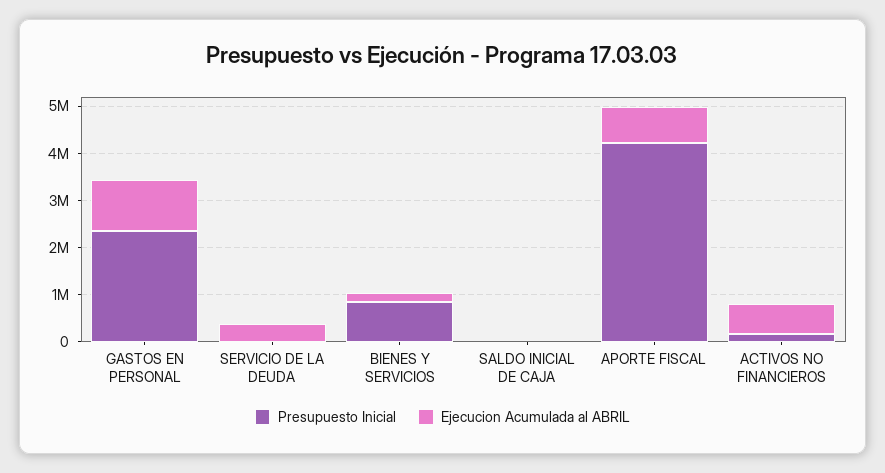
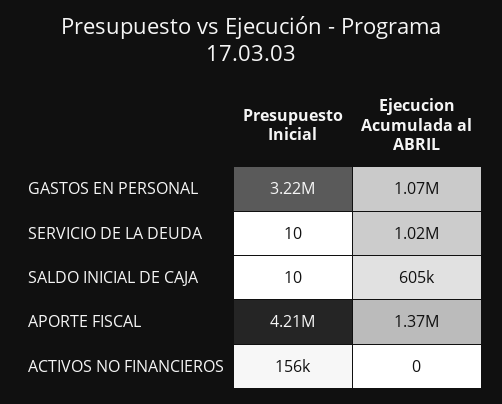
Presupuesto Inicial, GASTOS EN PERSONAL: 2400000 -> 3220000
Ejecucion Acumulada al ABRIL, SERVICIO DE LA DEUDA: 400000 -> 1020000
Presupuesto Inicial, BIENES Y SERVICIOS: 800000 -> none
Ejecucion Acumulada al ABRIL, BIENES Y SERVICIOS: 200000 -> none
Ejecucion Acumulada al ABRIL, SALDO INICIAL DE CAJA: 0 -> 605000
Ejecucion Acumulada al ABRIL, APORTE FISCAL: 800000 -> 1370000
Ejecucion Acumulada al ABRIL, ACTIVOS NO FINANCIEROS: 600000 -> 0

